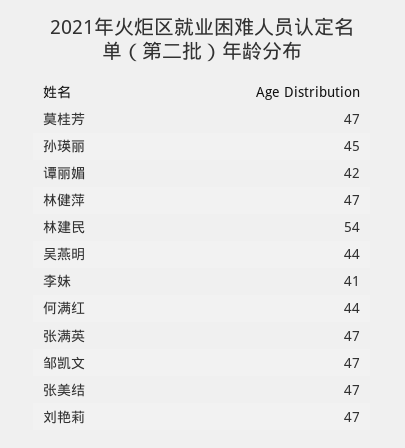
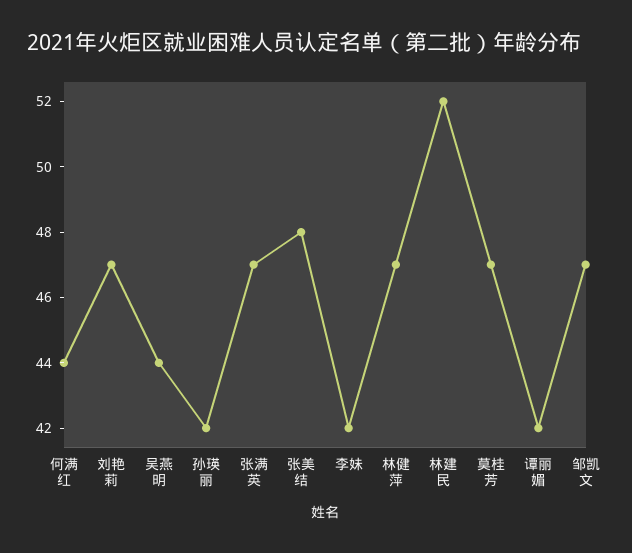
孙瑛丽: 45 -> 42
林建民: 54 -> 52
李妹: 41 -> 42
张美结: 47 -> 48

